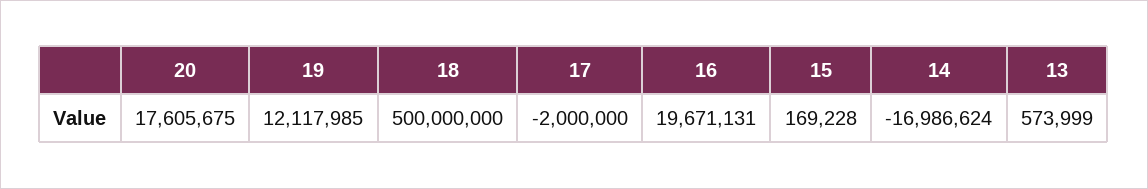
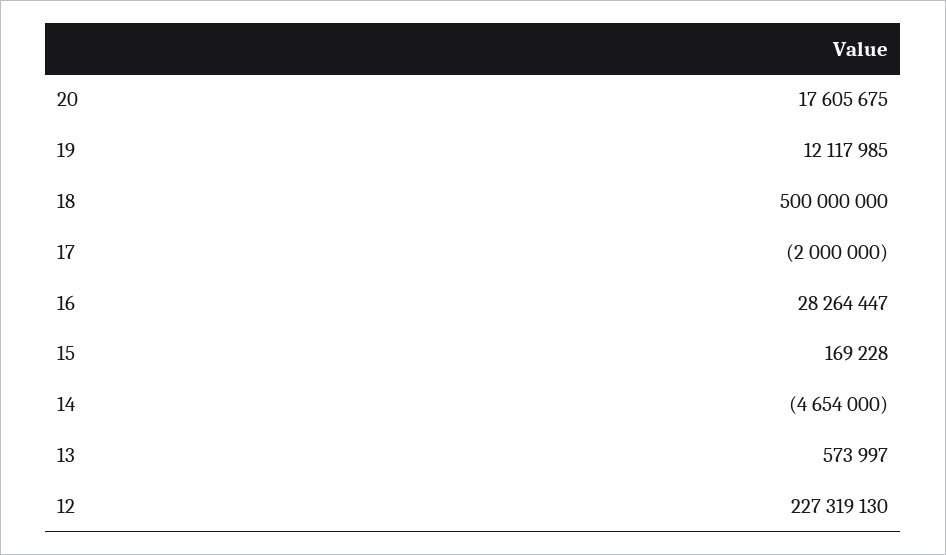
16: 19671131 -> 28264447
14: -16986624 -> -4654000
13: 573999 -> 573997
12: none -> 227319130

